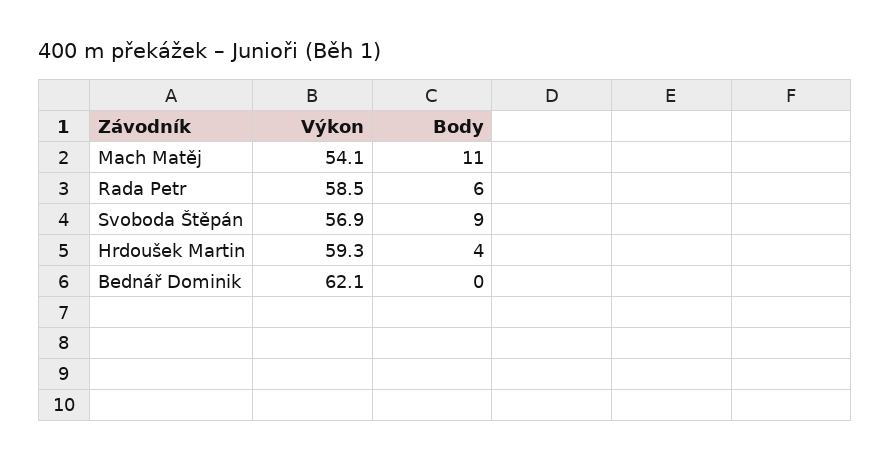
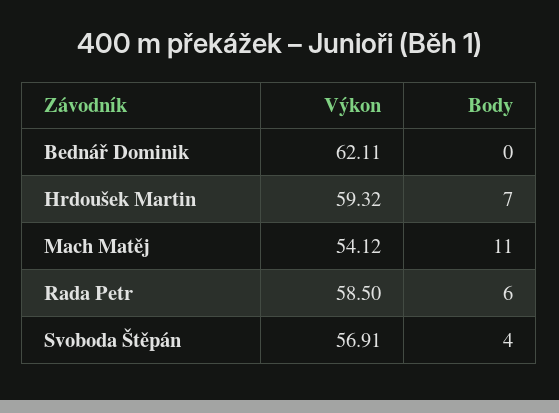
Body, Svoboda Štěpán: 9 -> 4
Body, Hrdoušek Martin: 4 -> 7

